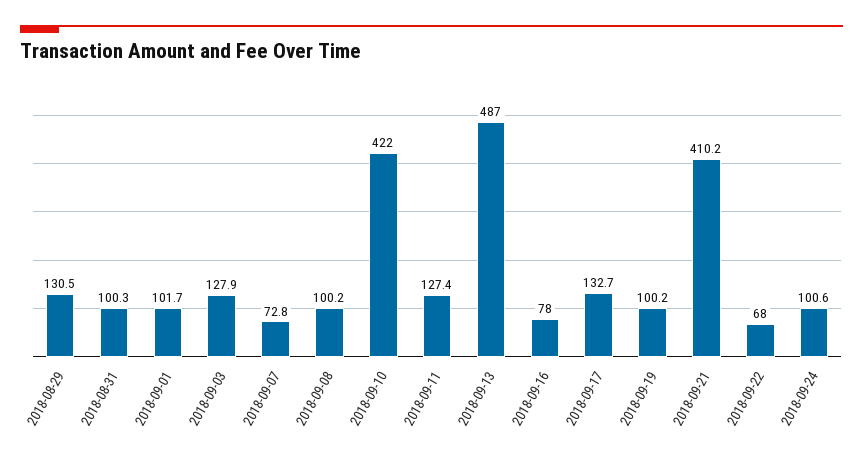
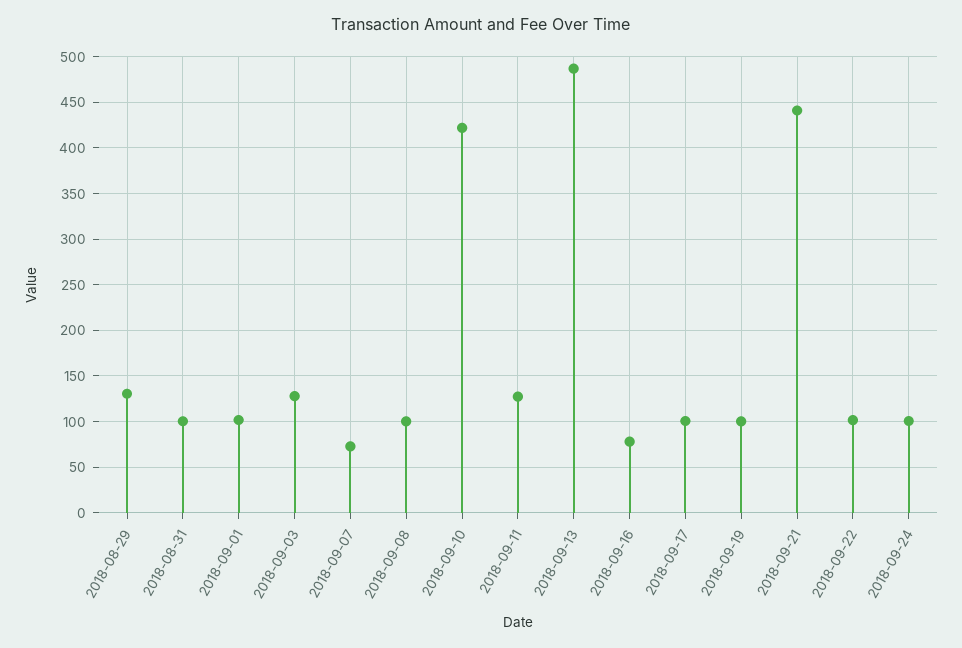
2018-09-17: 132.7 -> 100
2018-09-21: 410.2 -> 440
2018-09-22: 68 -> 100

